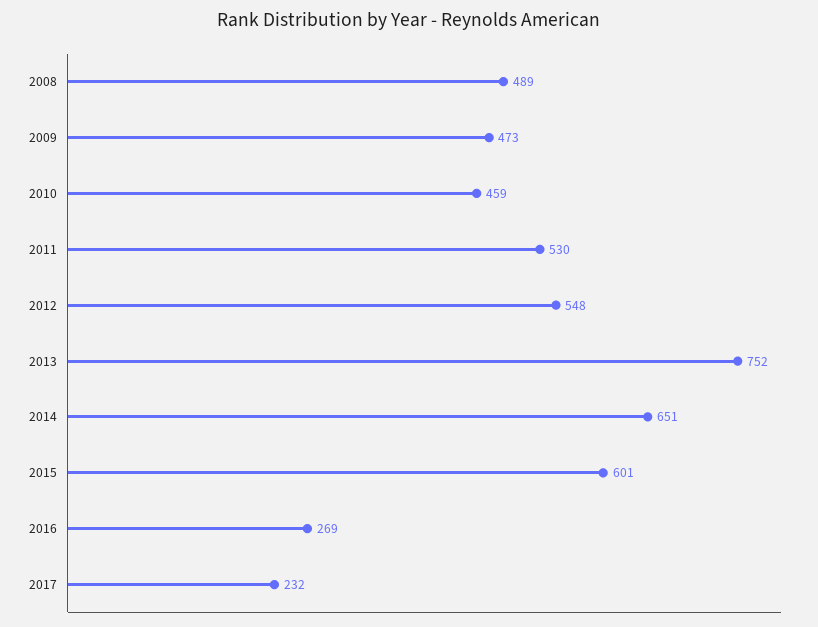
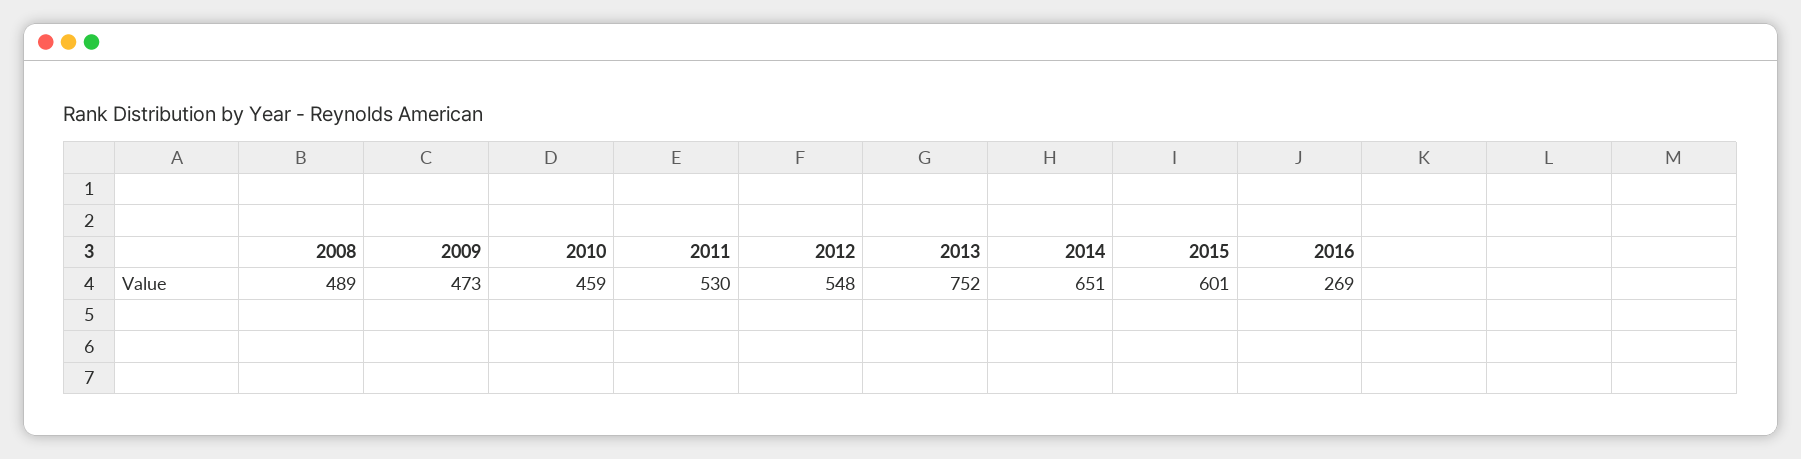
2017: 232 -> none

